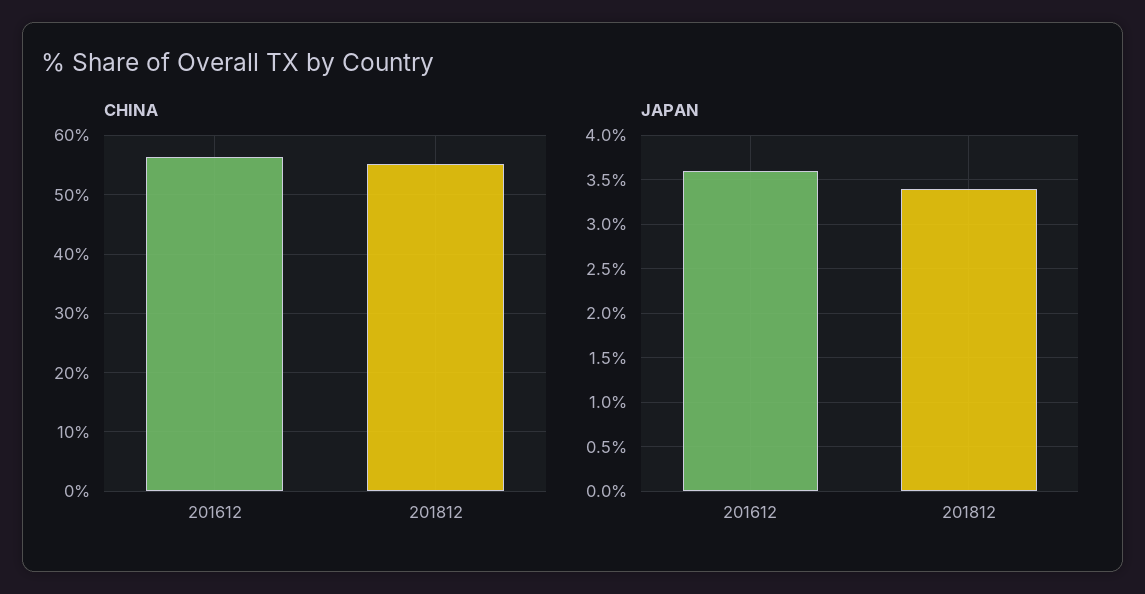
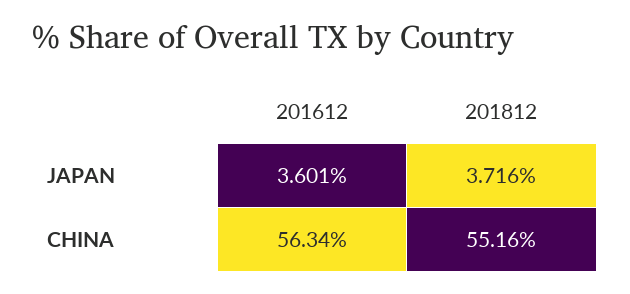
JAPAN, 201812: 3.4 -> 3.716

